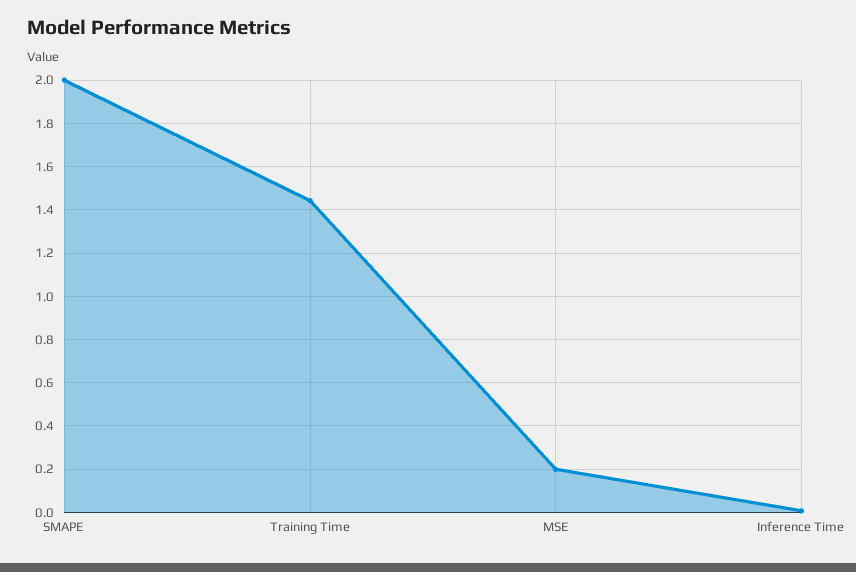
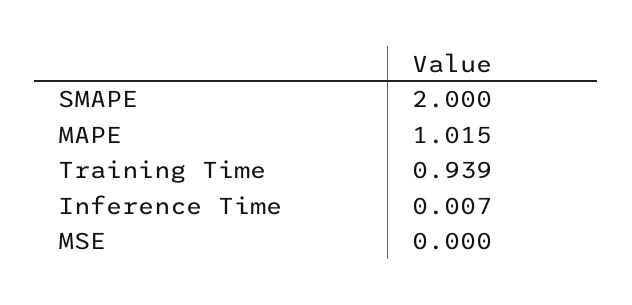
Training Time: 1.45 -> 0.939
MSE: 0.2 -> 0
MAPE: none -> 1.015

